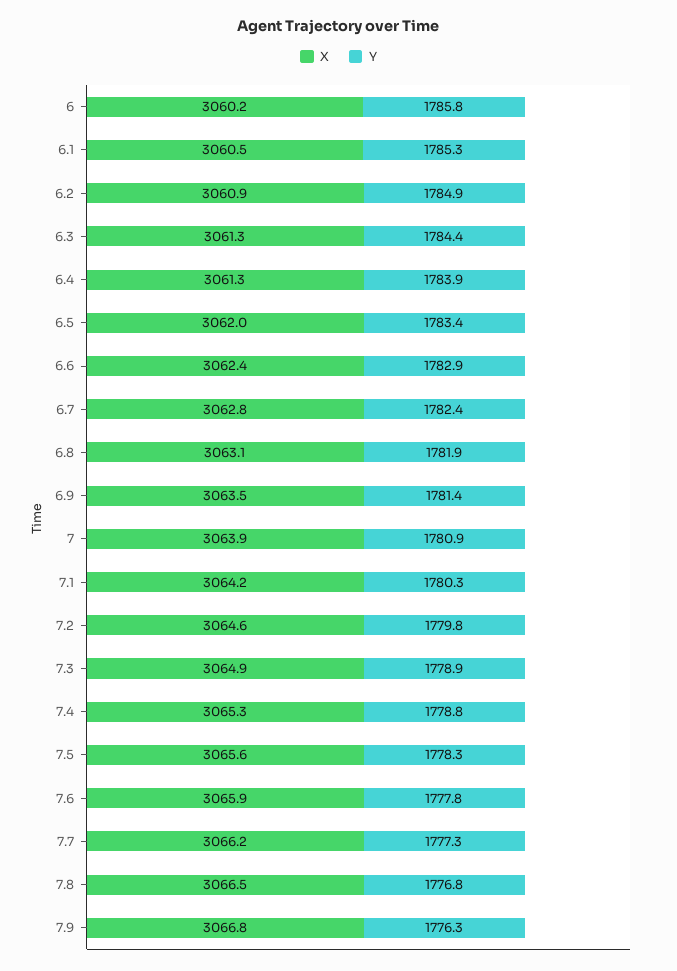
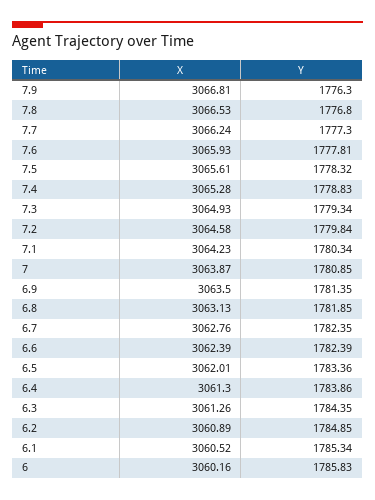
Y, 6.6: 1782.9 -> 1782.39
Y, 7.3: 1778.9 -> 1779.34

